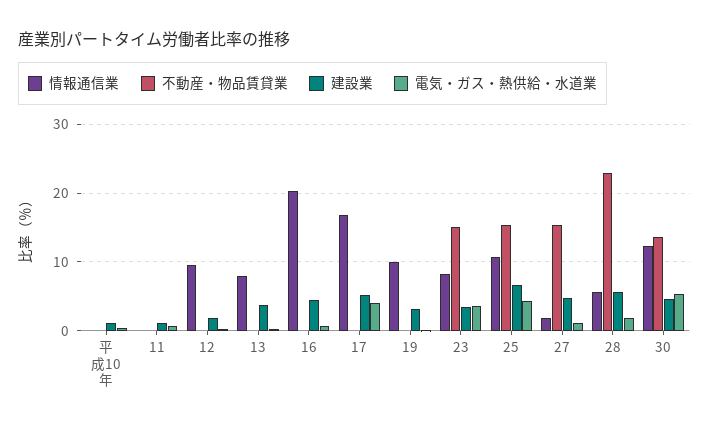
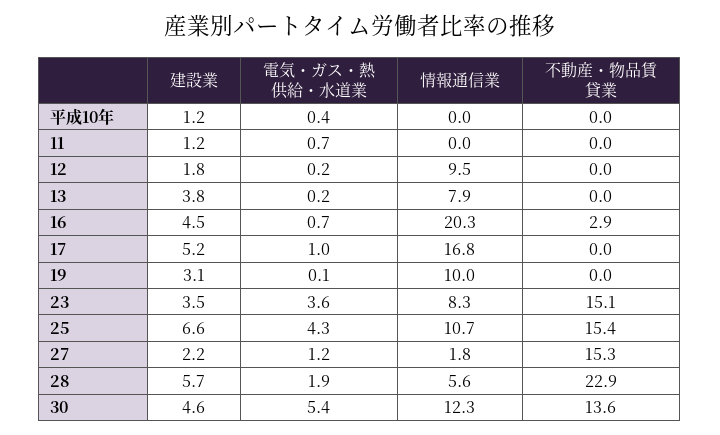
不動産・物品賃貸業, 16: 0 -> 2.9
電気・ガス・熱供給・水道業, 17: 4 -> 1
建設業, 27: 5 -> 2.2

